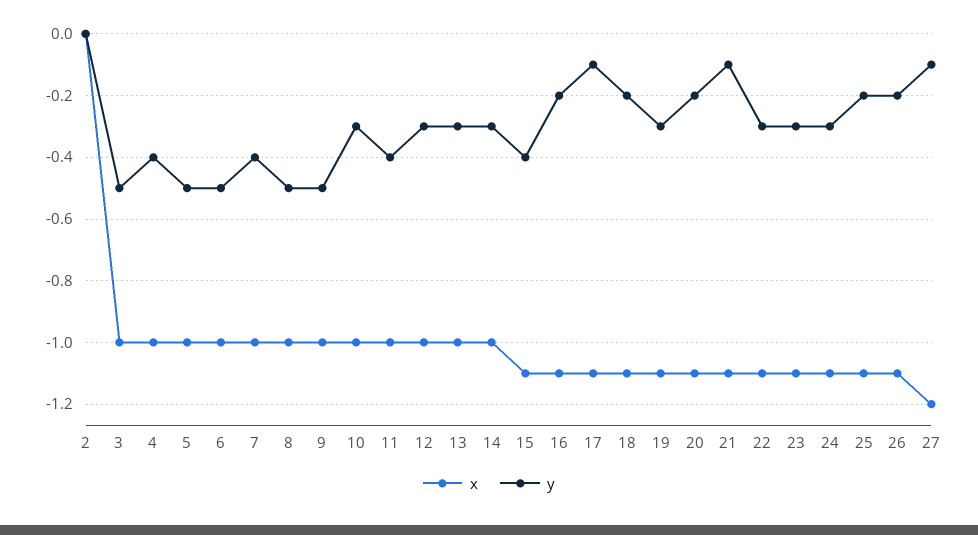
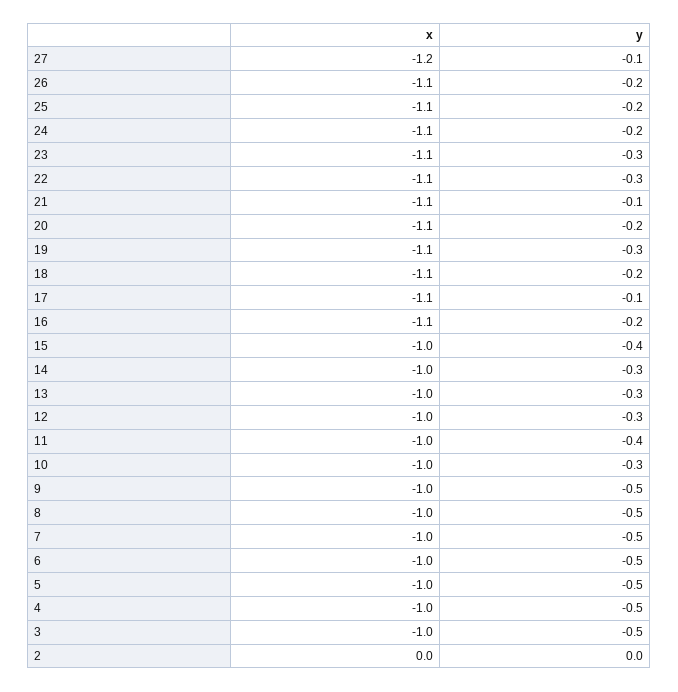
y, 4: -0.4 -> -0.5
y, 7: -0.4 -> -0.5
x, 15: -1.1 -> -1
y, 24: -0.3 -> -0.2

